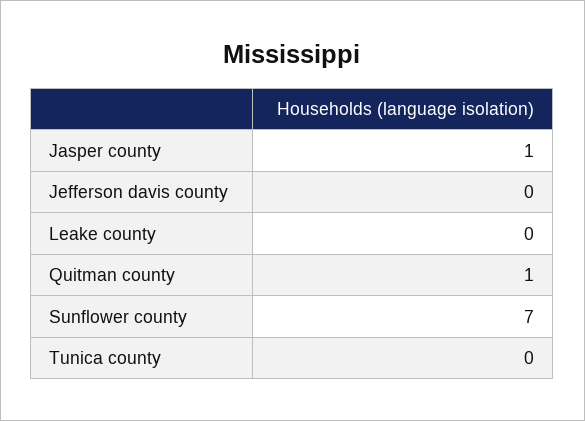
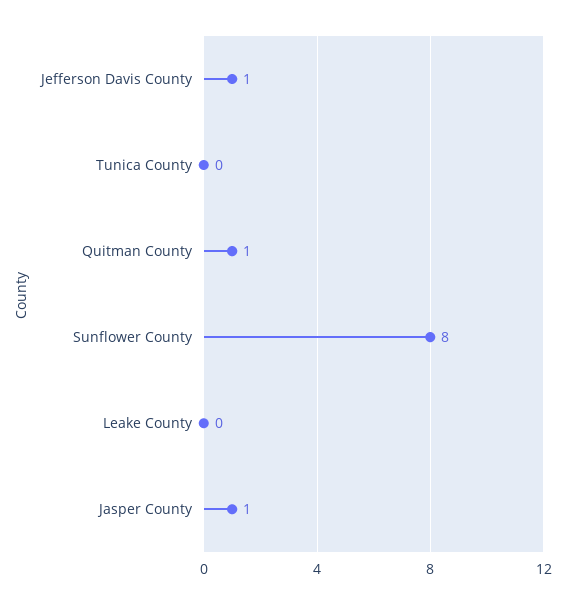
Jefferson davis county: 0 -> 1
Sunflower county: 7 -> 8

